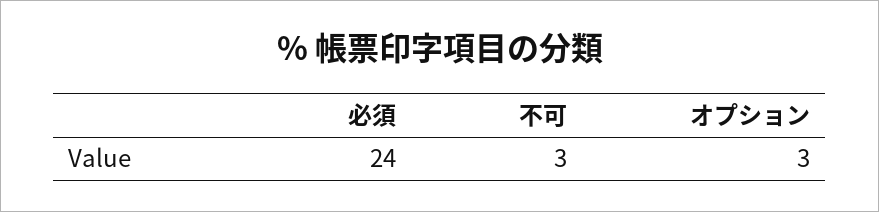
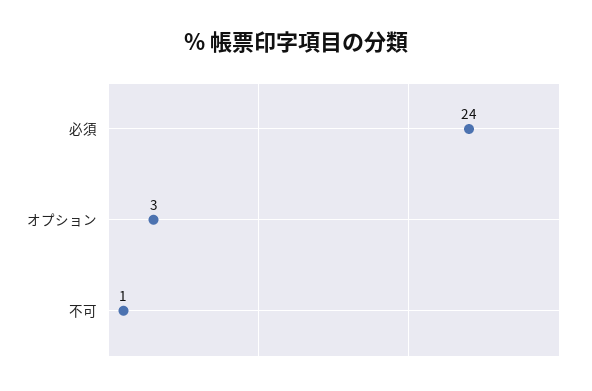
不可: 3 -> 1

